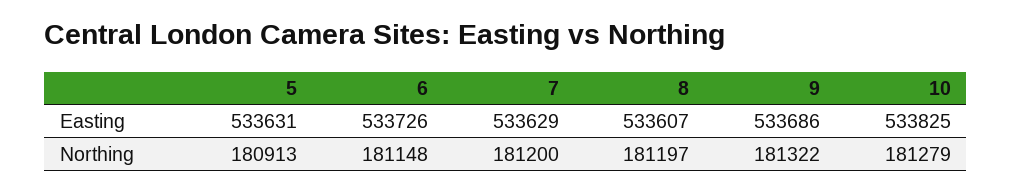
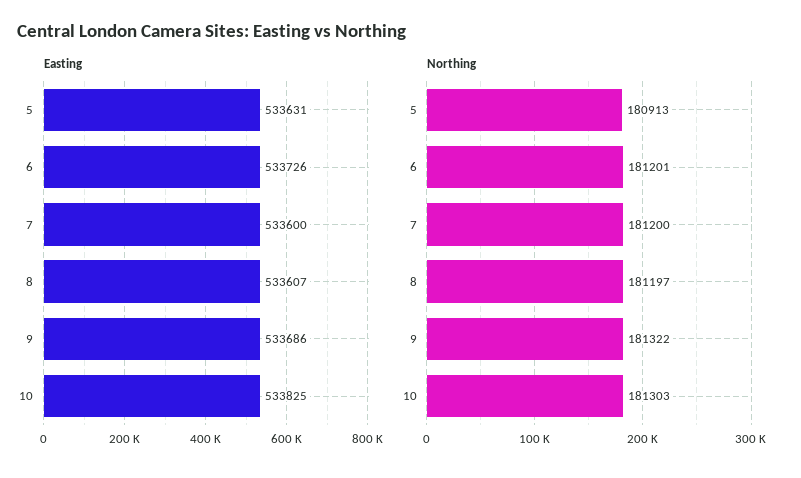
Easting, 7: 533629 -> 533600
Northing, 6: 181148 -> 181201
Northing, 10: 181279 -> 181303

